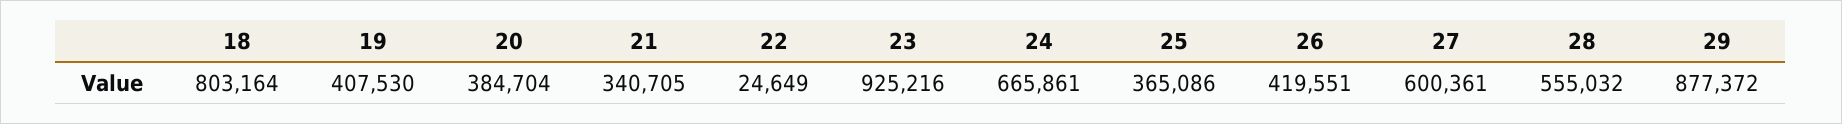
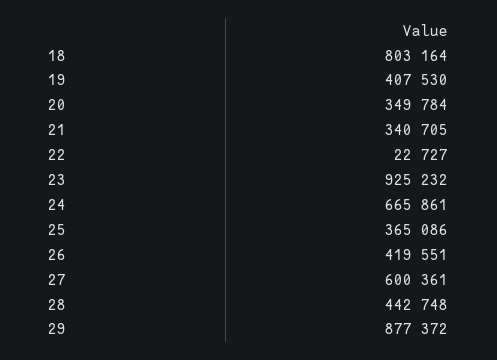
20: 384704 -> 349784
22: 24649 -> 22727
23: 925216 -> 925232
28: 555032 -> 442748

